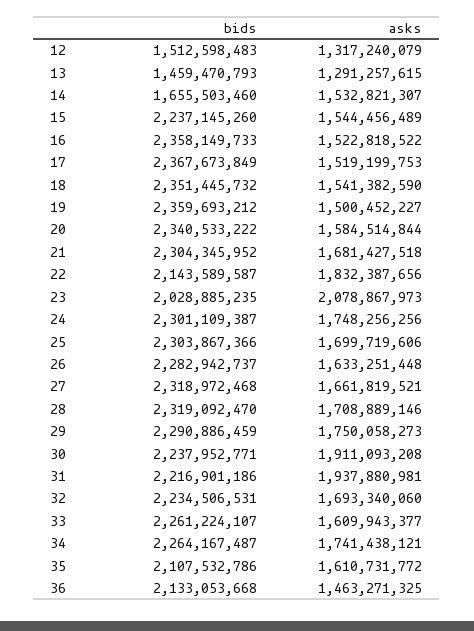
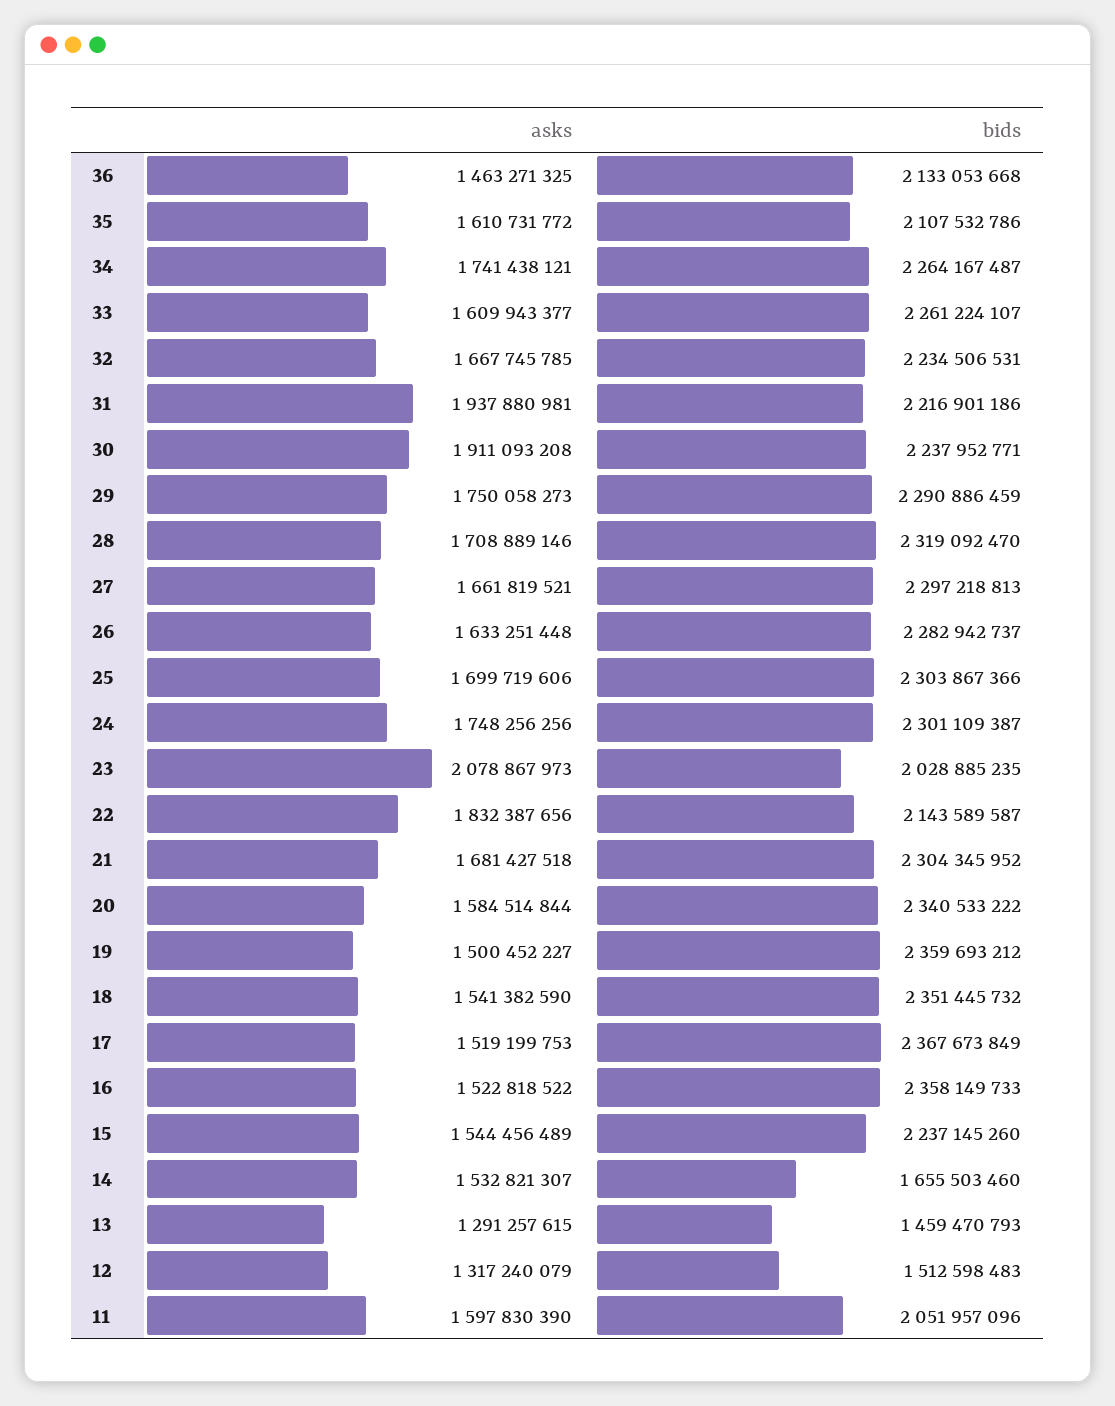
bids, 27: 2318972468 -> 2297218813
asks, 32: 1693340060 -> 1667745785
asks, 11: none -> 1597830390
bids, 11: none -> 2051957096

